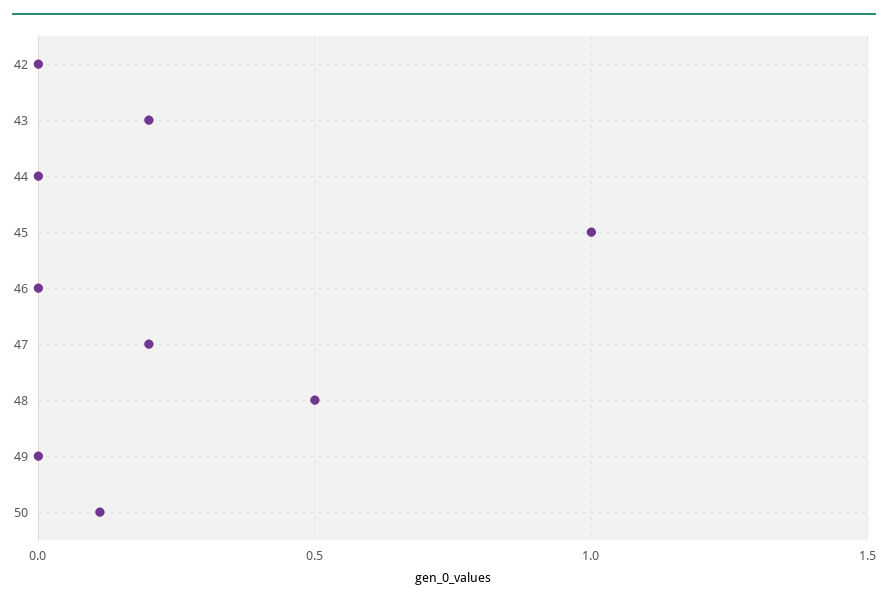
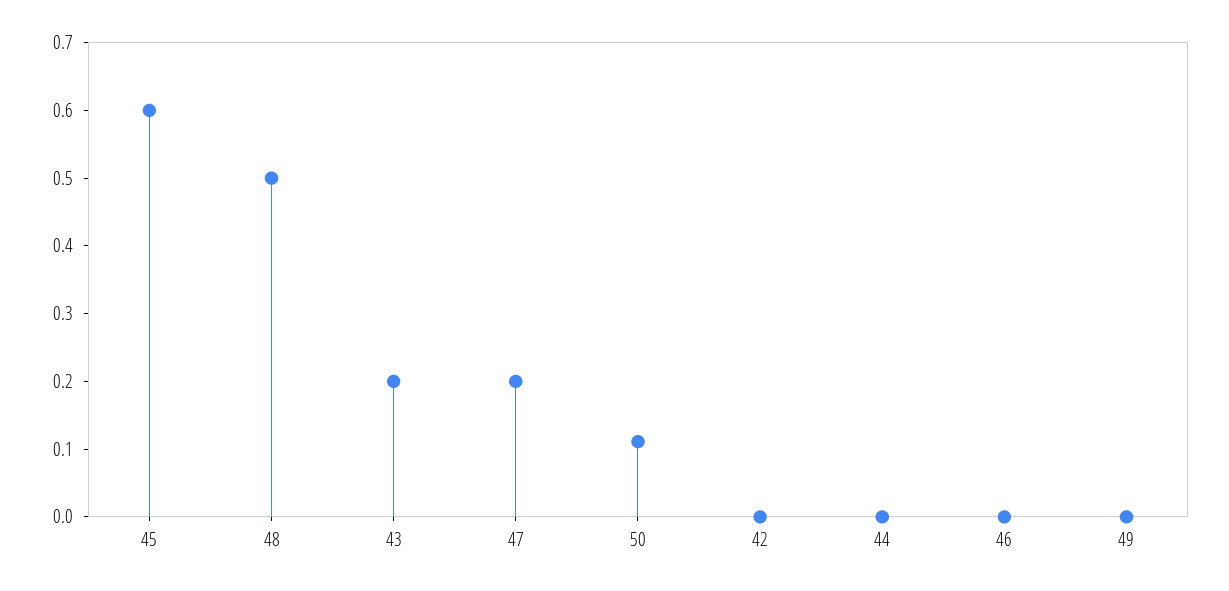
45: 1 -> 0.6

